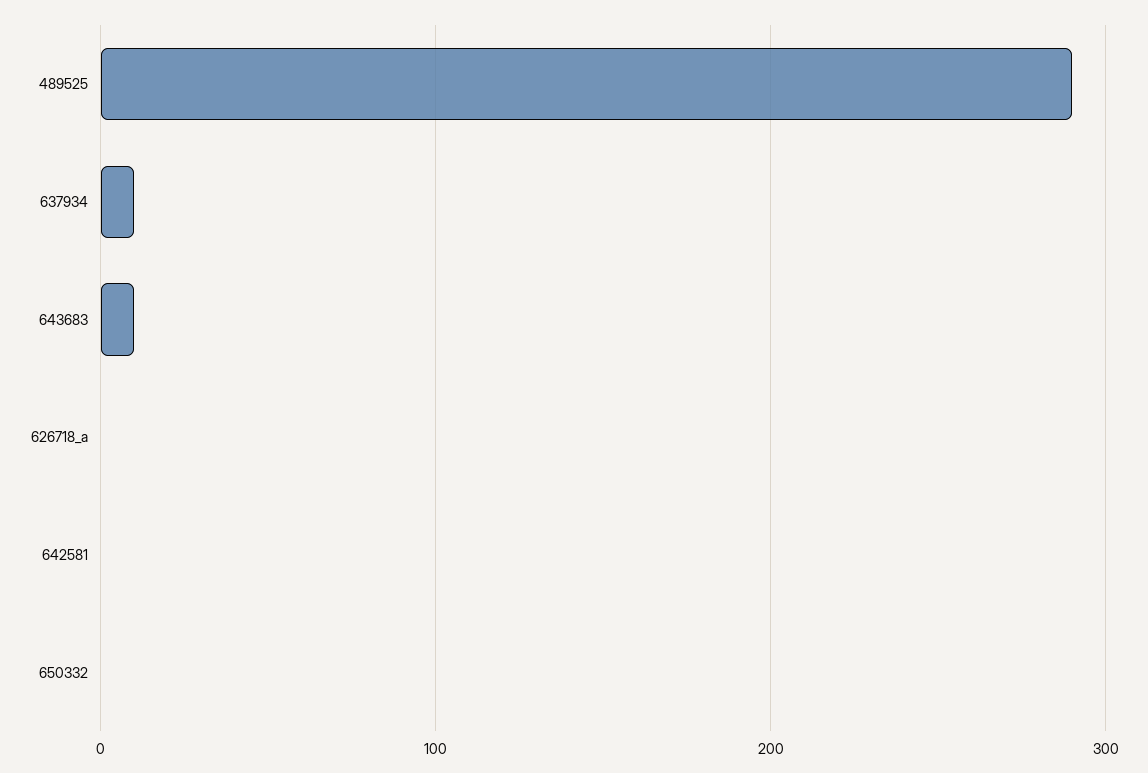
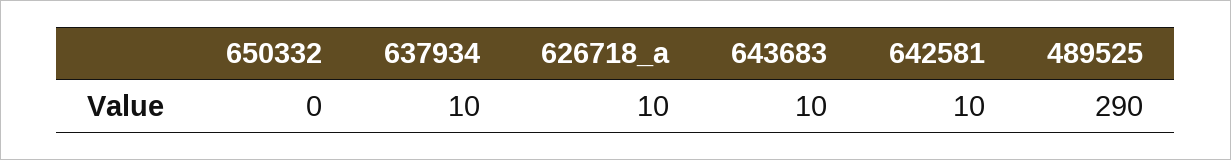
626718_a: 0 -> 10
642581: 0 -> 10

